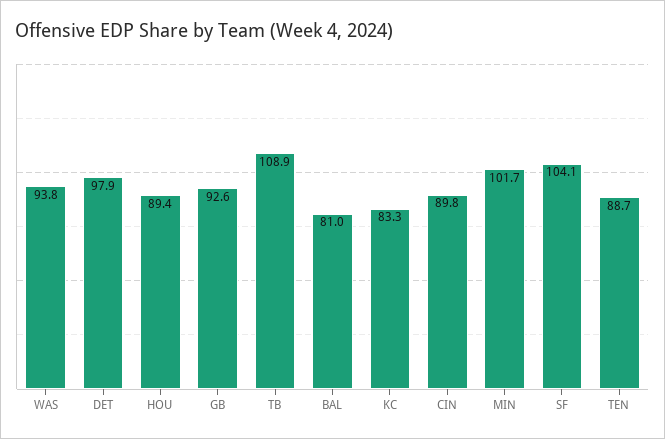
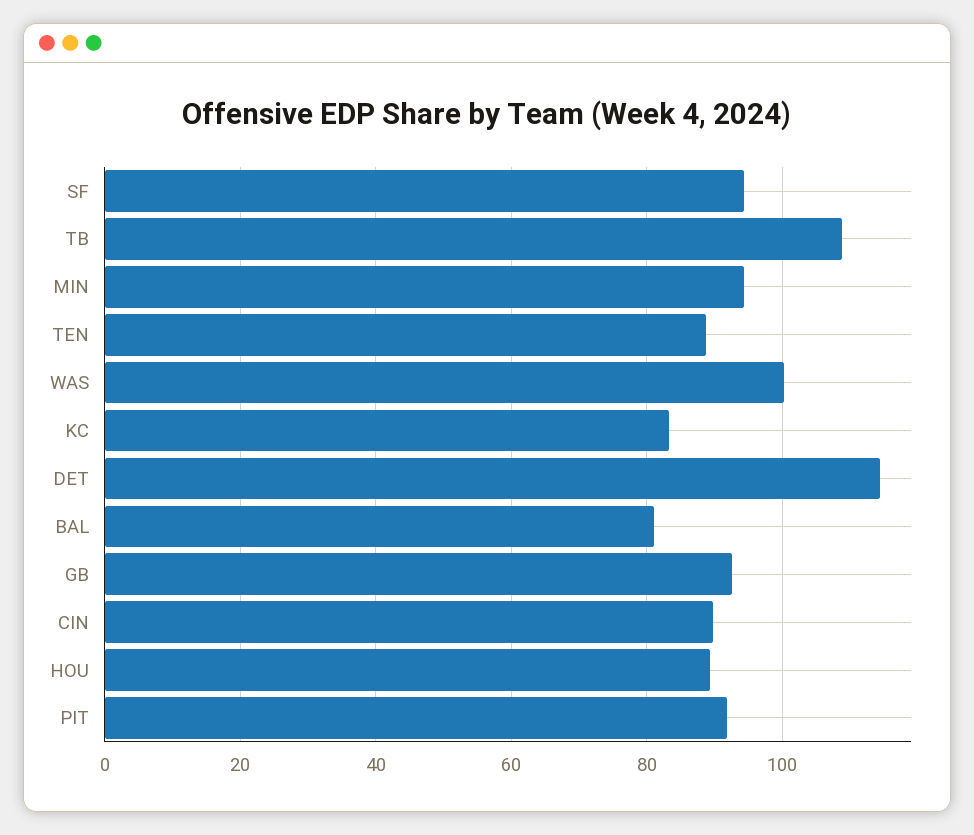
WAS: 93.8 -> 100
DET: 97.9 -> 114
MIN: 101.7 -> 94
SF: 104.1 -> 94
PIT: none -> 92

